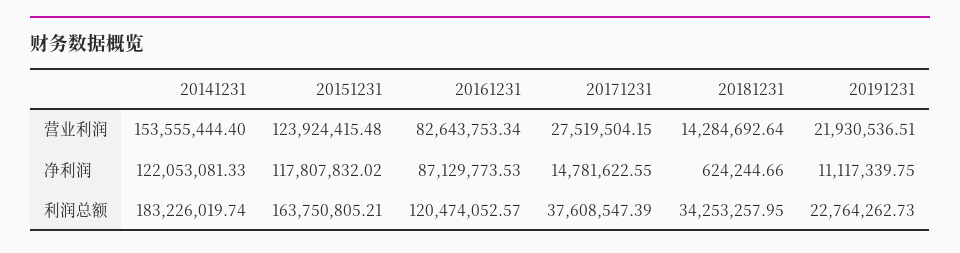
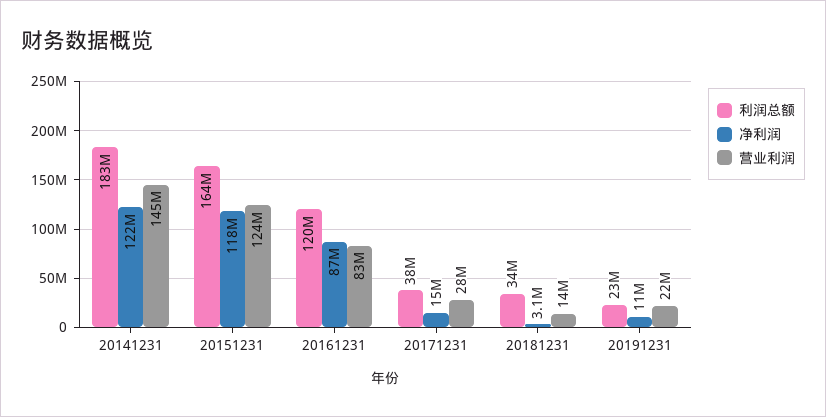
营业利润, 20141231: 153555444.4 -> 145000000
净利润, 20181231: 624244.66 -> 3100000

